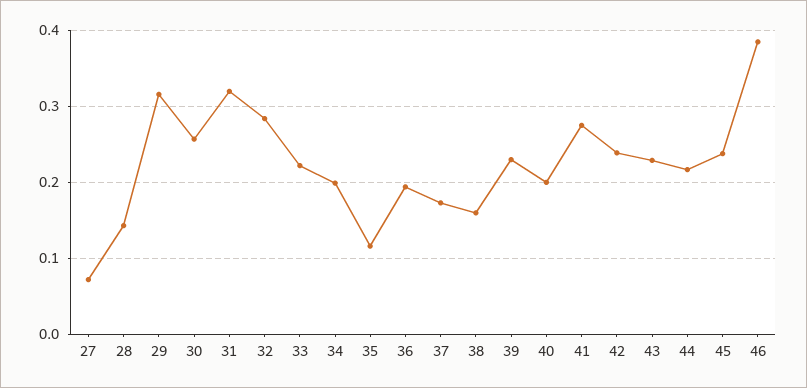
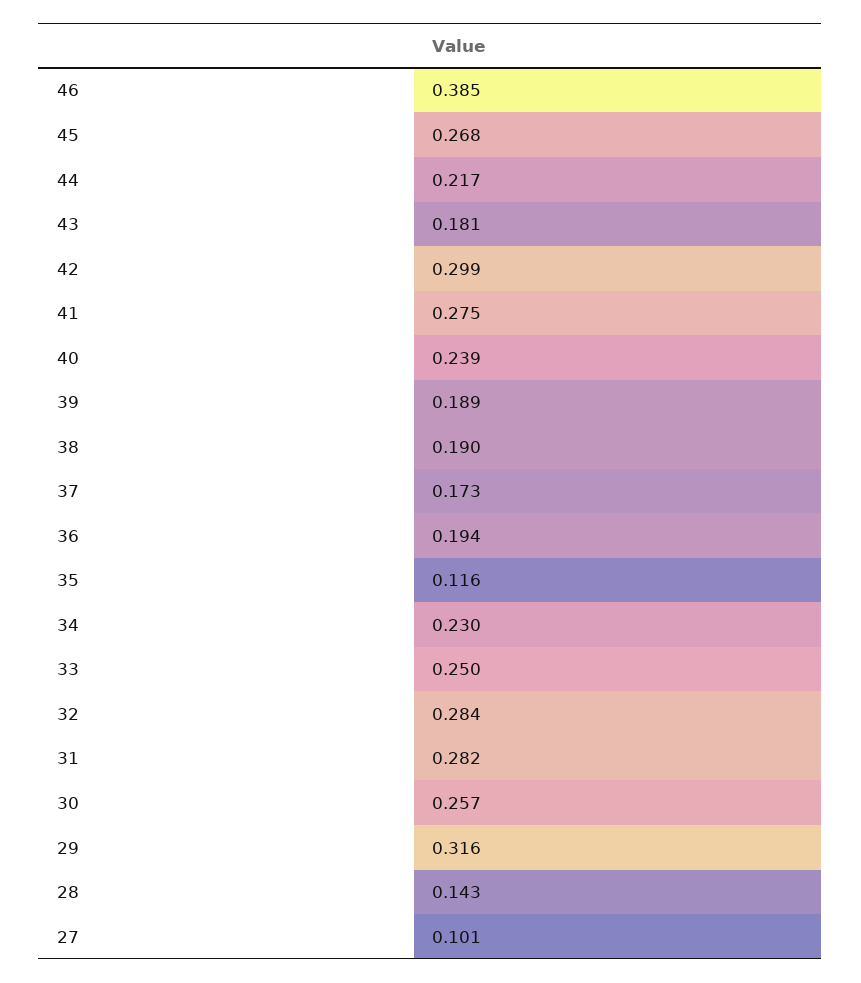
27: 0.07 -> 0.101
31: 0.32 -> 0.282
33: 0.22 -> 0.25
34: 0.2 -> 0.23
38: 0.16 -> 0.19
39: 0.23 -> 0.189
40: 0.2 -> 0.239
42: 0.24 -> 0.299
43: 0.23 -> 0.181
45: 0.24 -> 0.268

